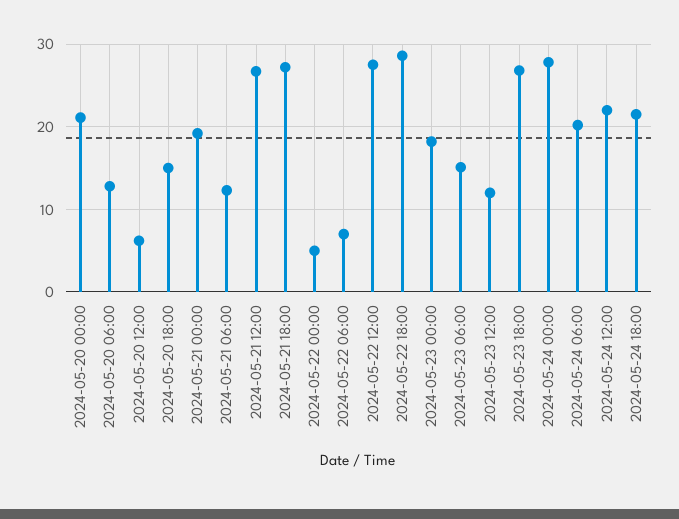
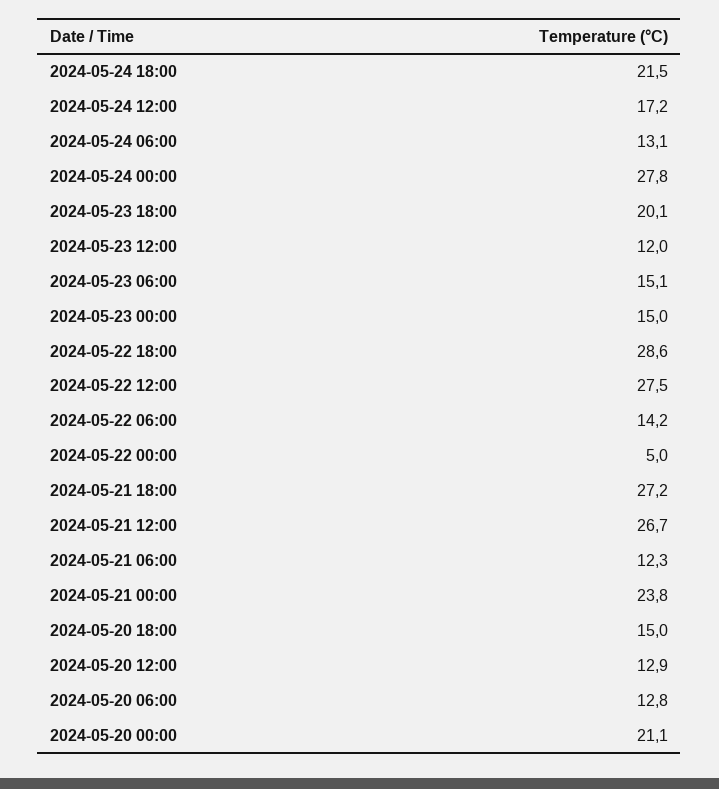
2024-05-20 12:00: 6 -> 12.9
2024-05-21 00:00: 19 -> 23.8
2024-05-22 06:00: 7 -> 14.2
2024-05-23 00:00: 18 -> 15
2024-05-23 18:00: 27 -> 20.1
2024-05-24 06:00: 20 -> 13.1
2024-05-24 12:00: 22 -> 17.2

